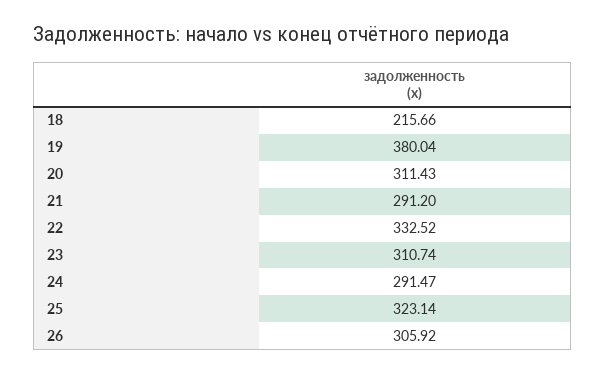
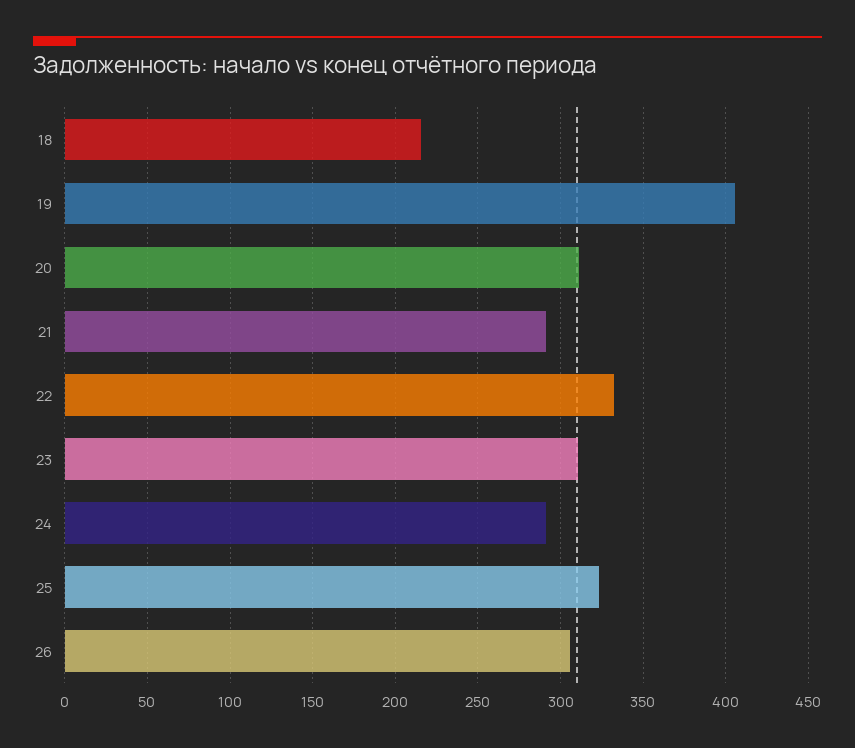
19: 380.04 -> 405

